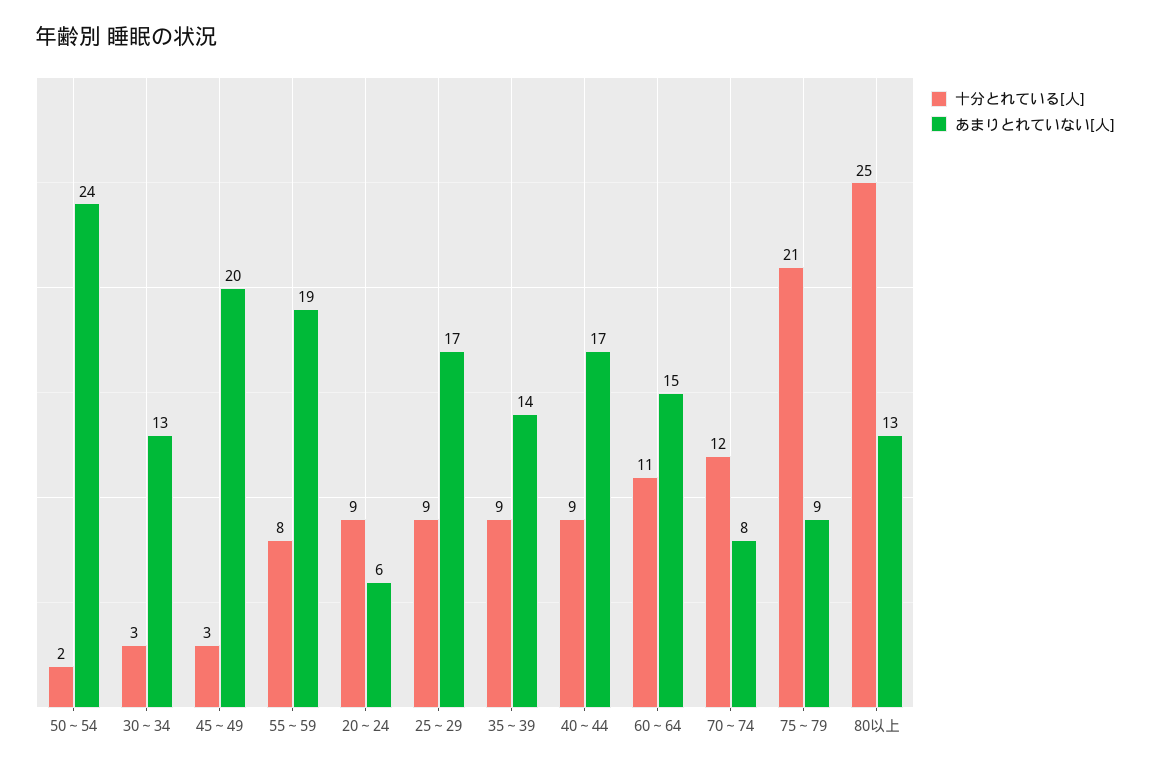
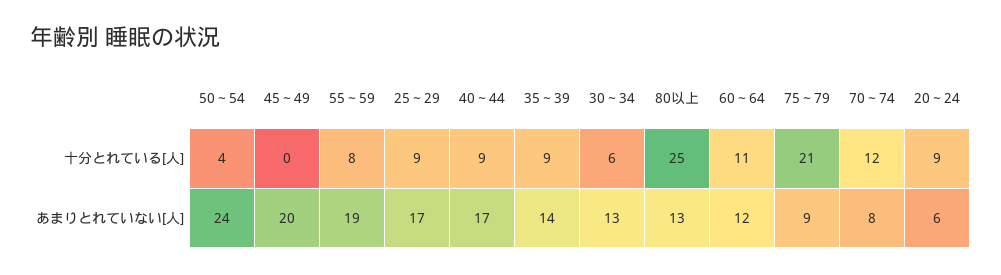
十分とれている[人], 50～54: 2 -> 4
十分とれている[人], 30～34: 3 -> 6
十分とれている[人], 45～49: 3 -> 0
あまりとれていない[人], 60～64: 15 -> 12

